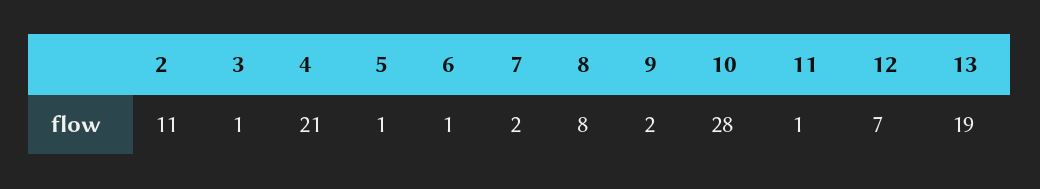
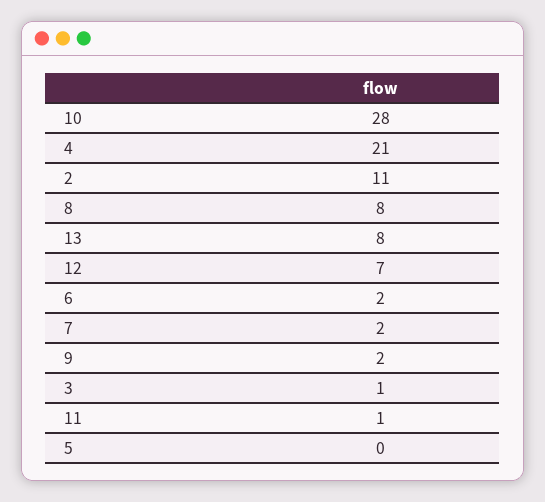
5: 1 -> 0
6: 1 -> 2
13: 19 -> 8

